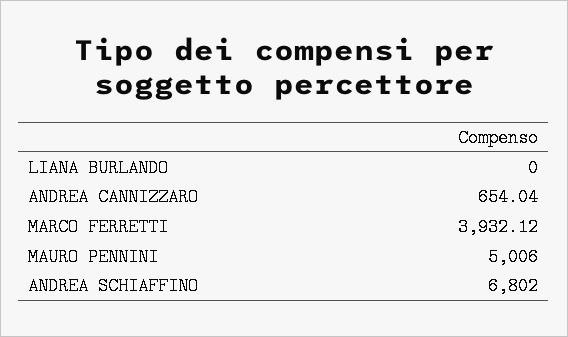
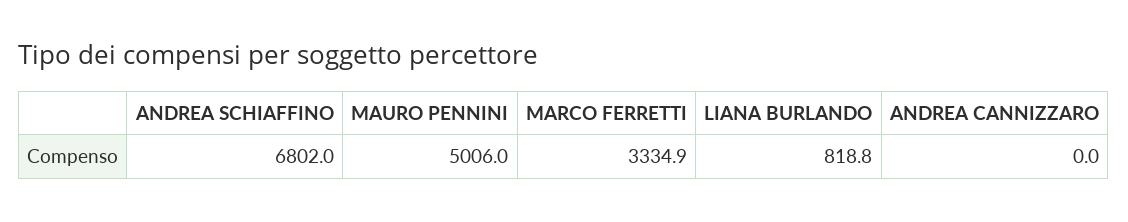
LIANA BURLANDO: 0 -> 818.8
ANDREA CANNIZZARO: 654.04 -> 0
MARCO FERRETTI: 3932.12 -> 3334.9

